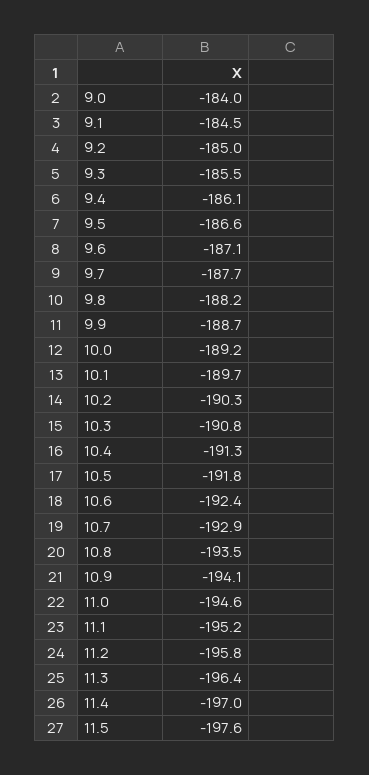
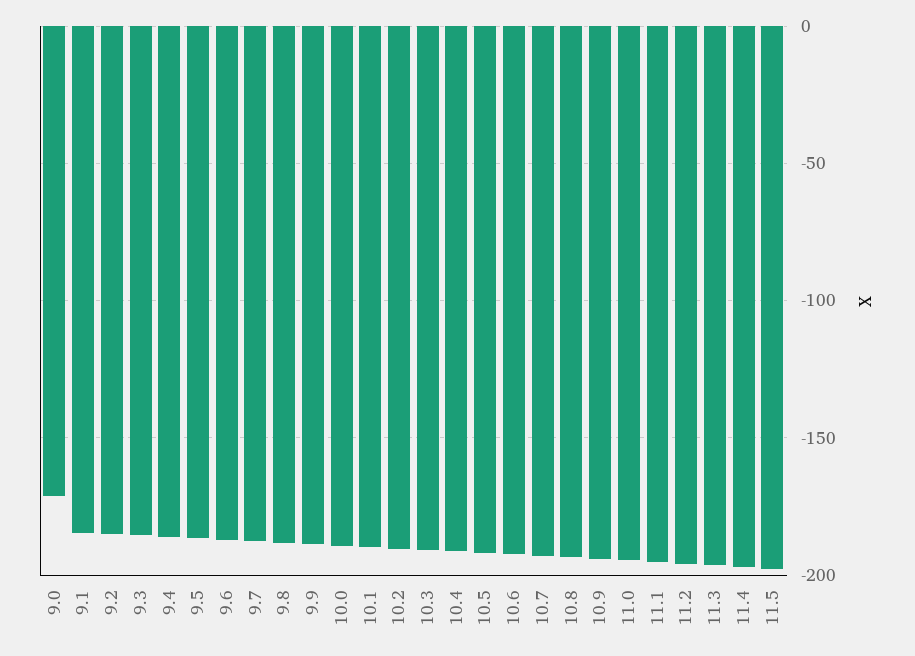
9.0: -184 -> -170

